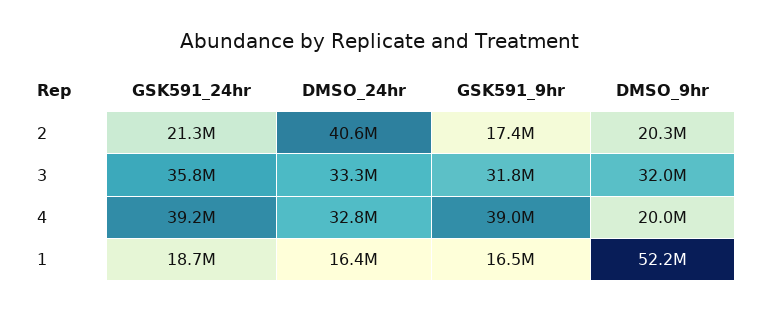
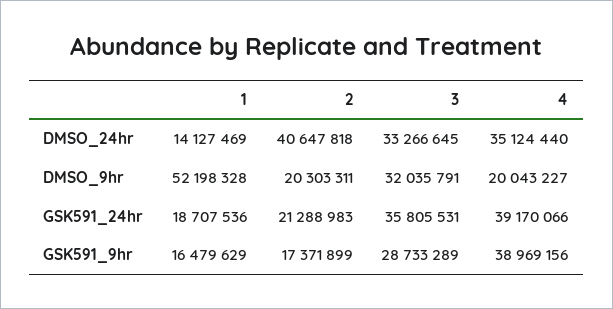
GSK591_9hr, 3: 31800000 -> 28733289
DMSO_24hr, 4: 32800000 -> 35124440
DMSO_24hr, 1: 16400000 -> 14127469

